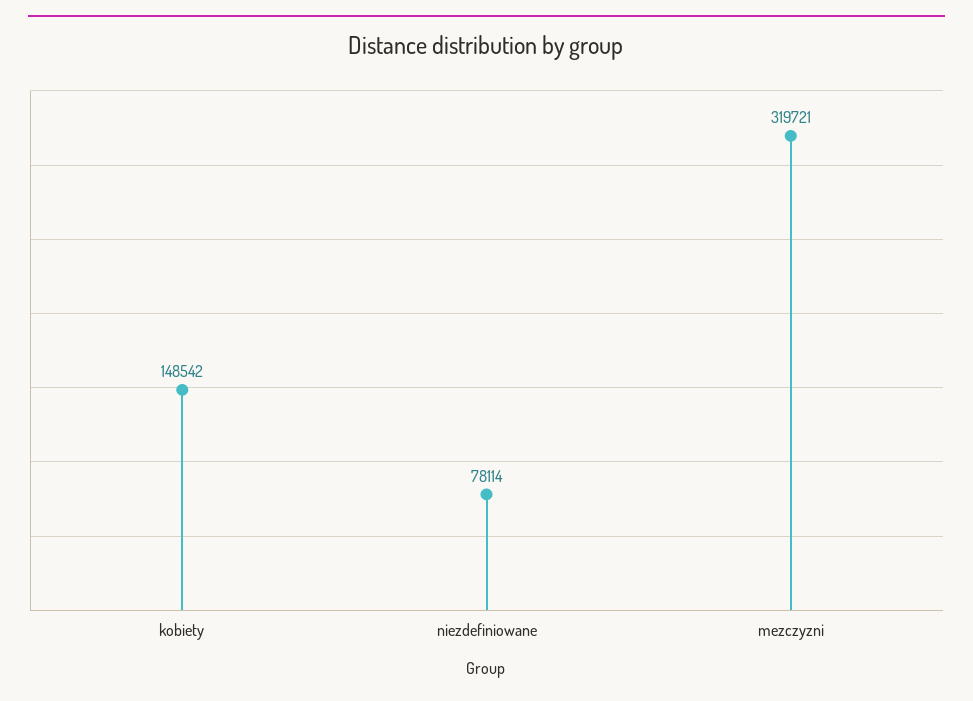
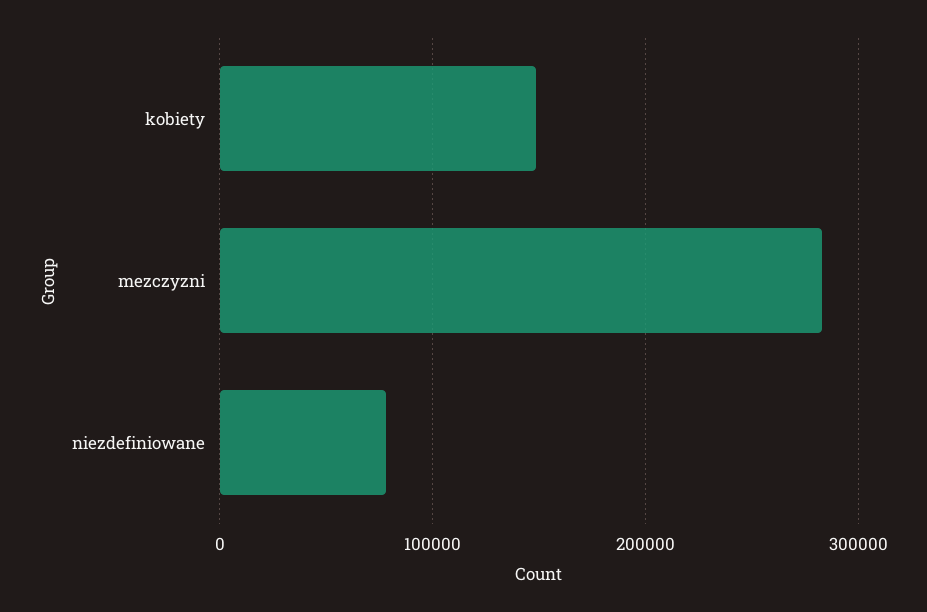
mezczyzni: 319721 -> 280000

